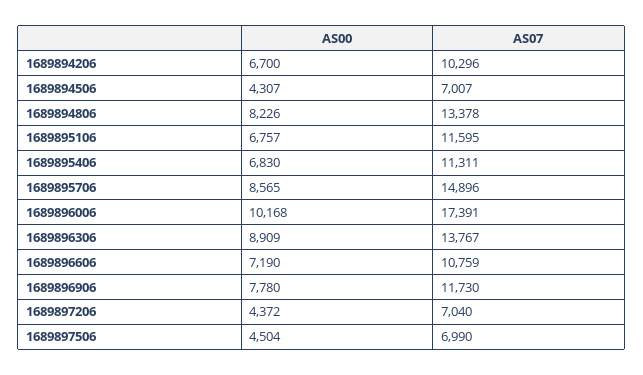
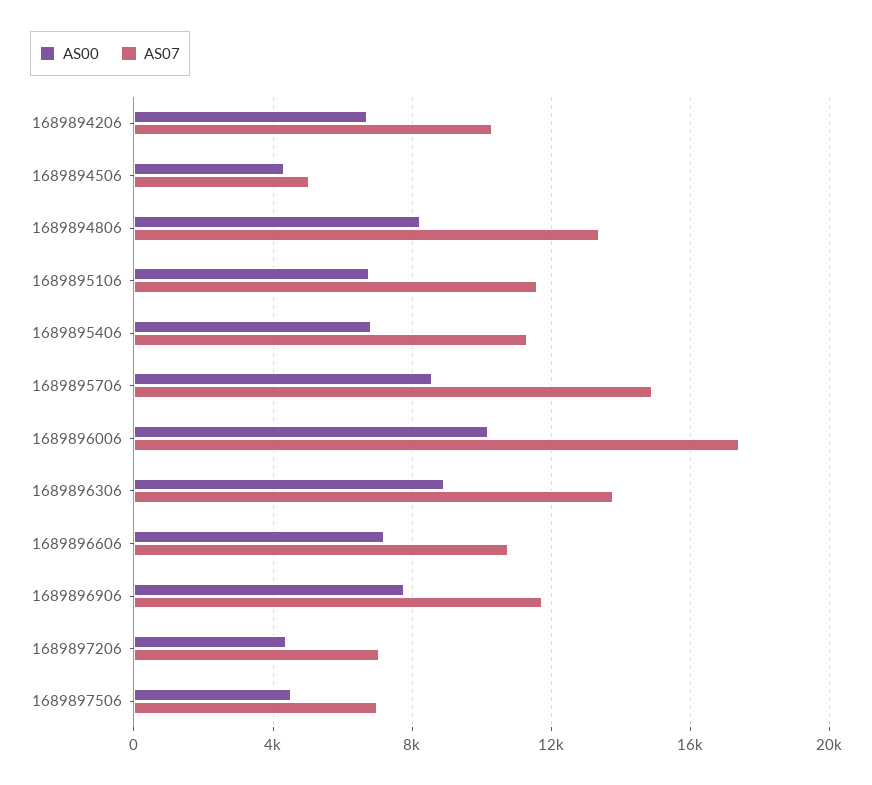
AS07, 1689894506: 7007 -> 5000

